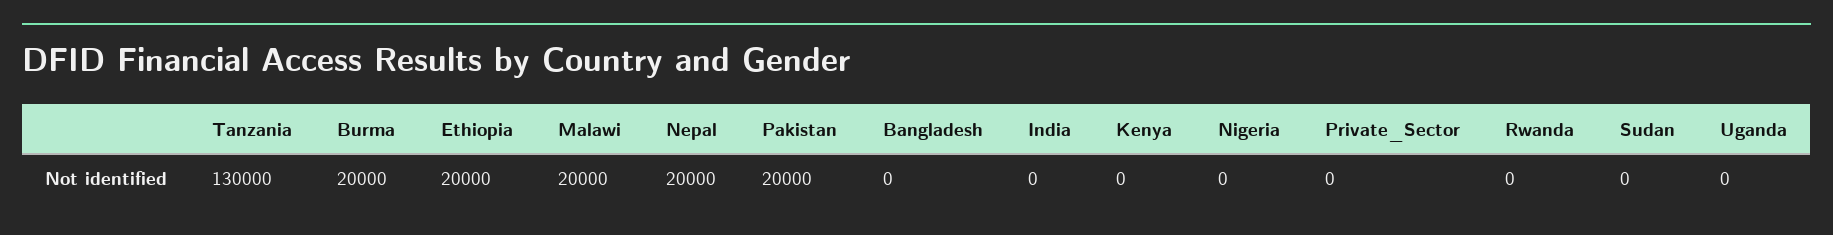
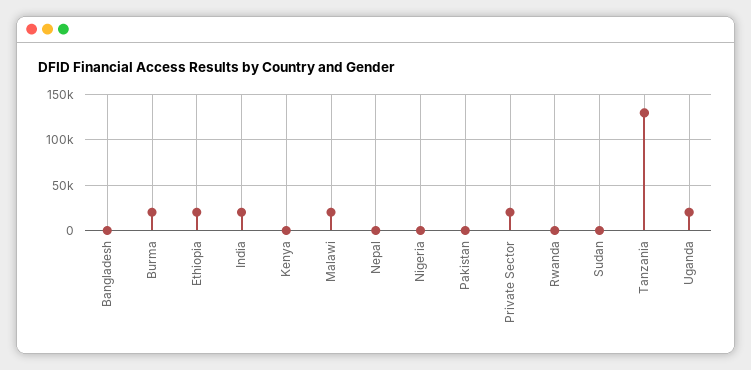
Nepal: 20000 -> 0
Pakistan: 20000 -> 0
India: 0 -> 20000
Private_Sector: 0 -> 20000
Uganda: 0 -> 20000

